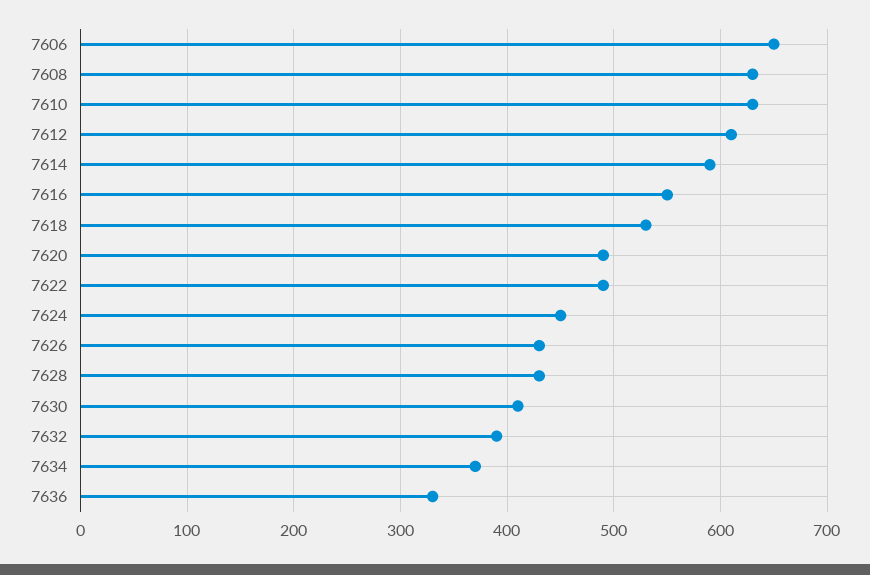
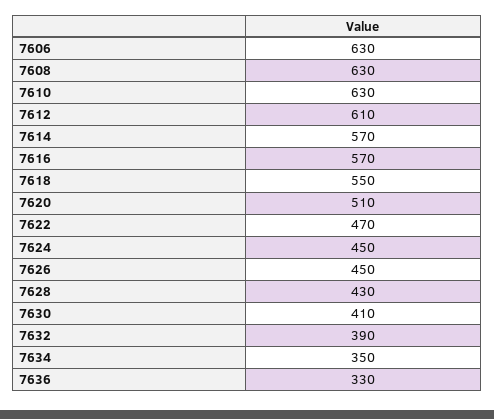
7606: 650 -> 630
7614: 590 -> 570
7616: 550 -> 570
7618: 530 -> 550
7620: 490 -> 510
7622: 490 -> 470
7626: 430 -> 450
7634: 370 -> 350

